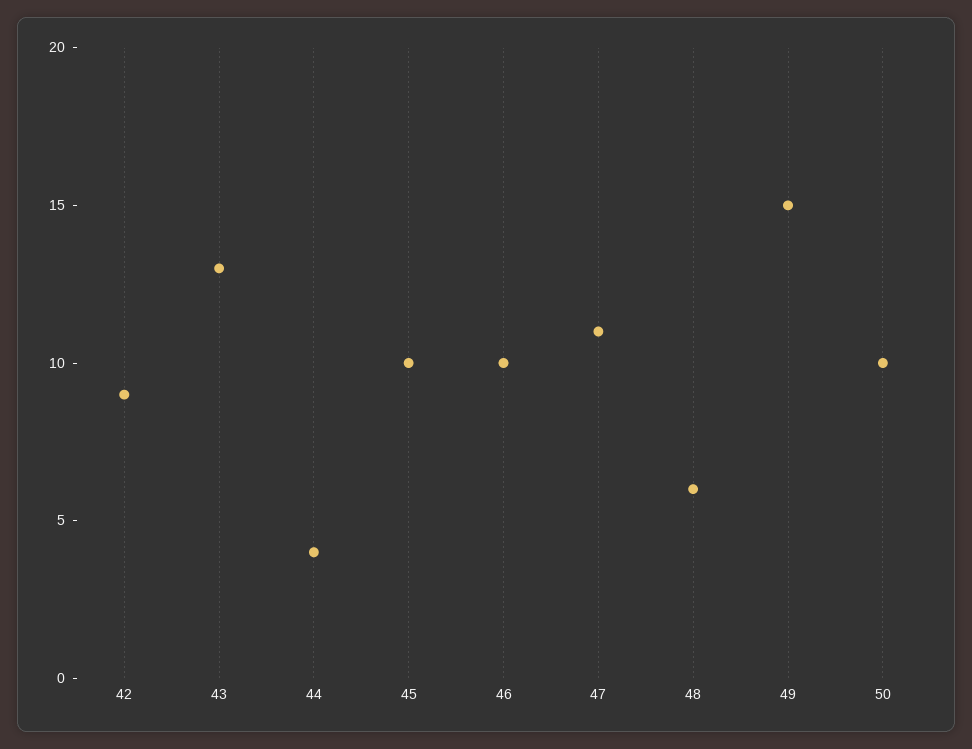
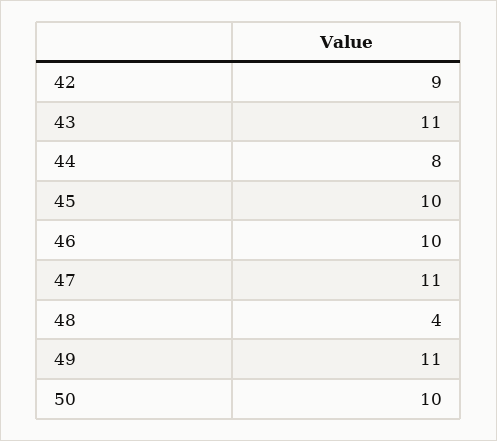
43: 13 -> 11
44: 4 -> 8
48: 6 -> 4
49: 15 -> 11

